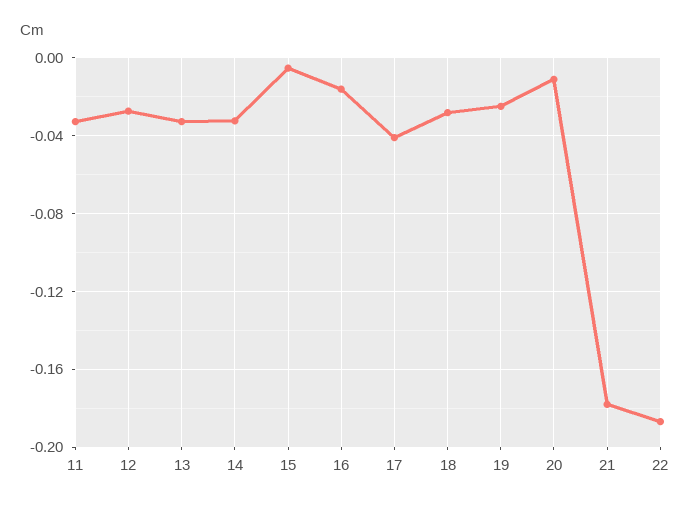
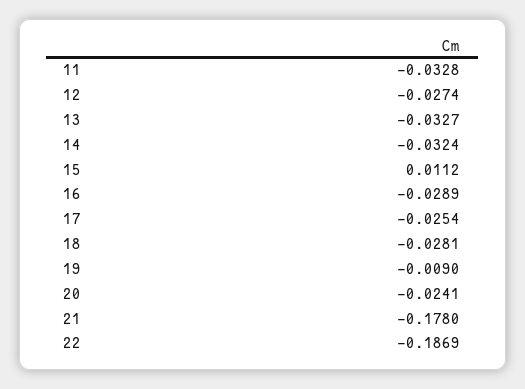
15: -0.005 -> 0.0112
16: -0.015 -> -0.0289
17: -0.04 -> -0.0254
19: -0.025 -> -0.009
20: -0.01 -> -0.0241

